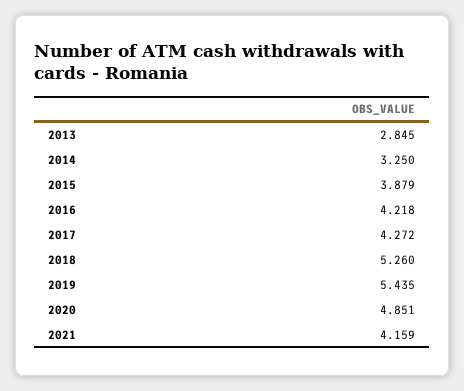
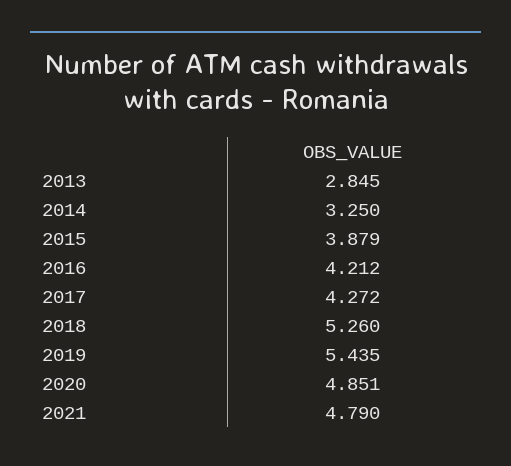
2016: 4.218 -> 4.212
2021: 4.159 -> 4.79

